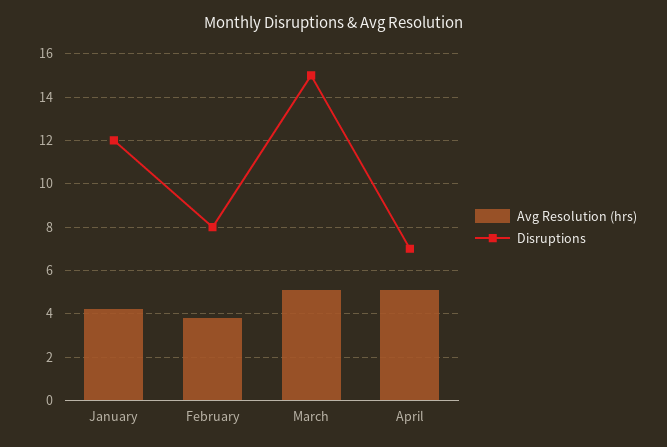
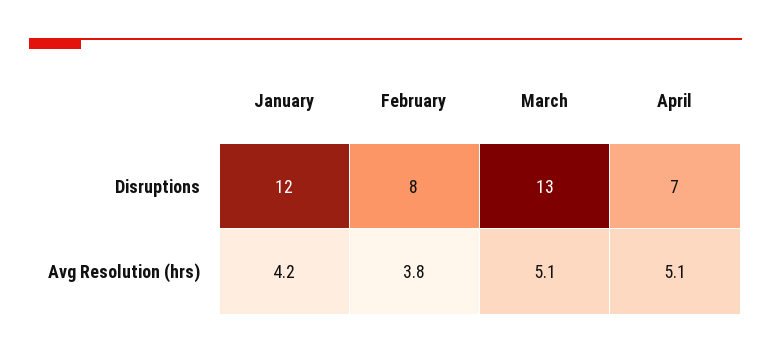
Disruptions, March: 15 -> 13

